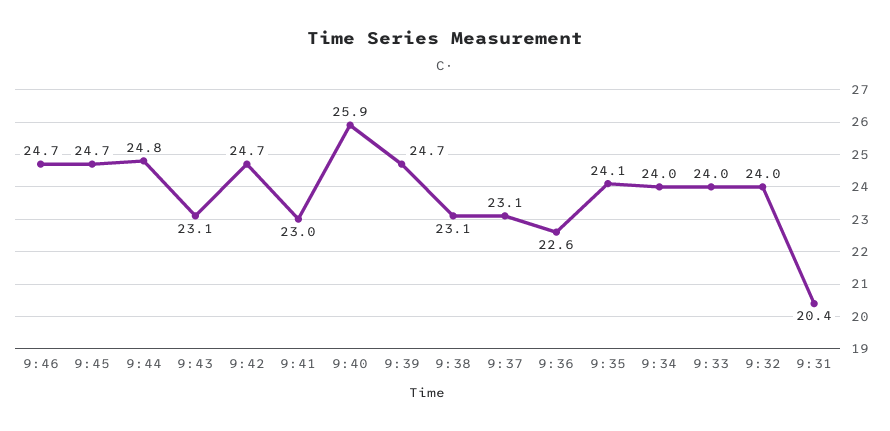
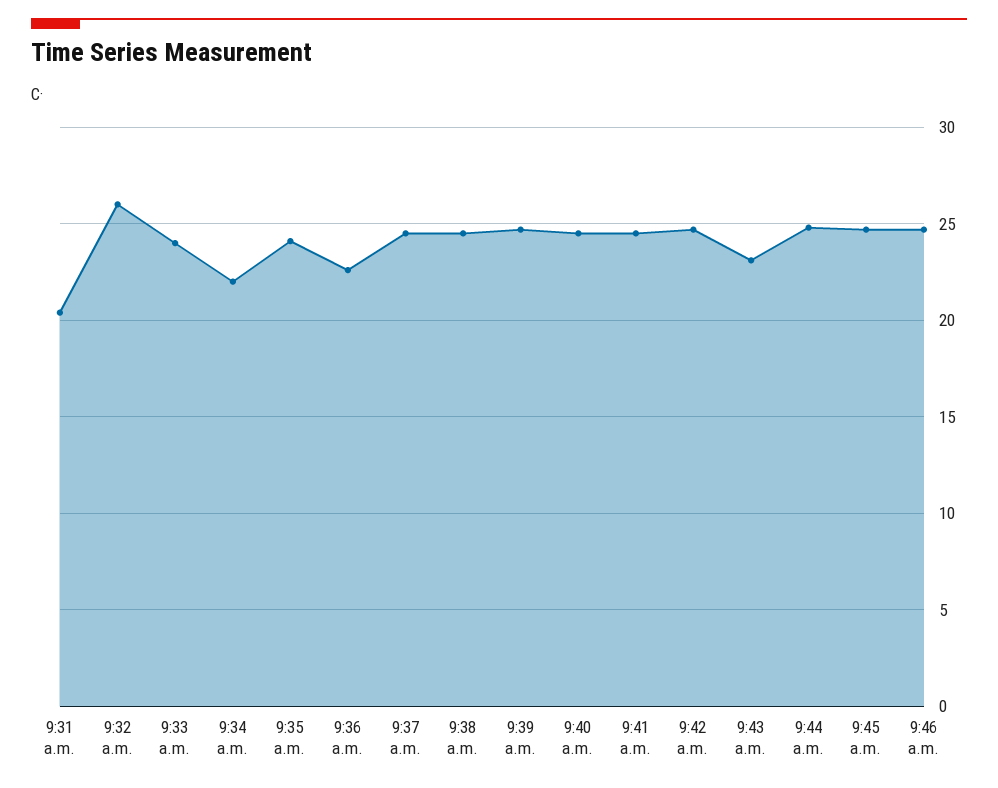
9:41: 23 -> 24.5
9:40: 25.9 -> 24.5
9:38: 23.1 -> 24.5
9:37: 23.1 -> 24.5
9:34: 24 -> 22
9:32: 24 -> 26

